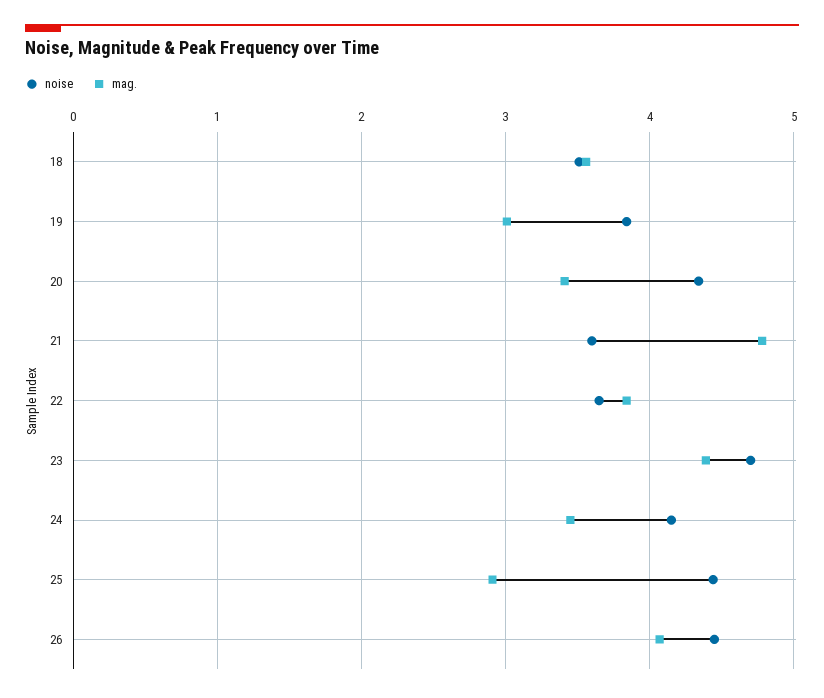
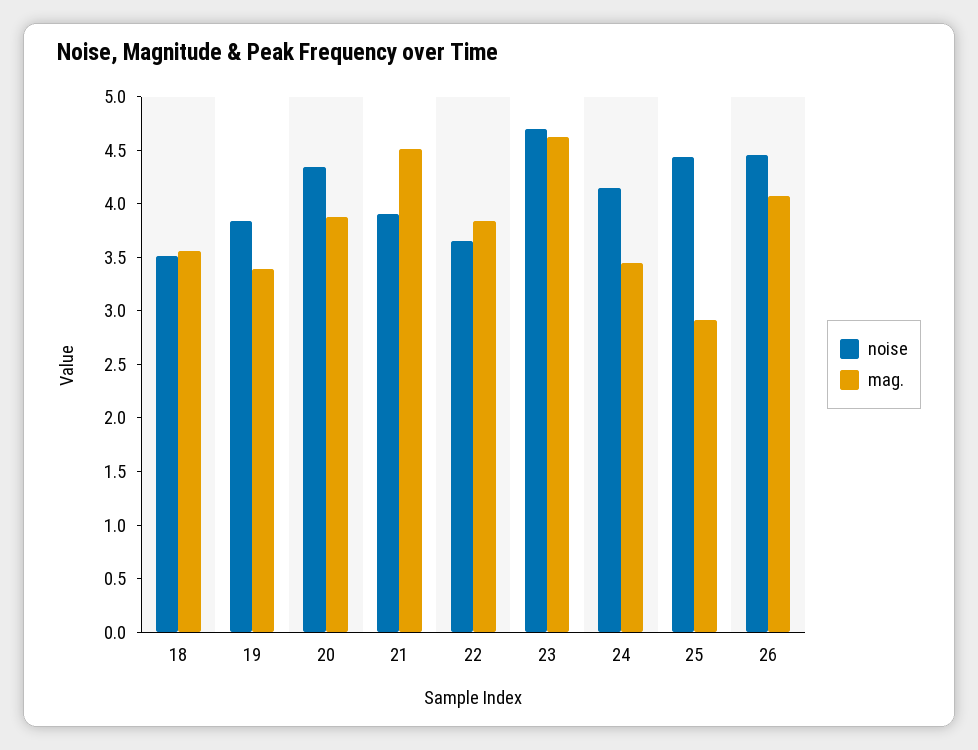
mag., 19: 3 -> 3.4
mag., 20: 3.4 -> 3.9
noise, 21: 3.6 -> 3.9
mag., 21: 4.8 -> 4.5
mag., 23: 4.4 -> 4.6

